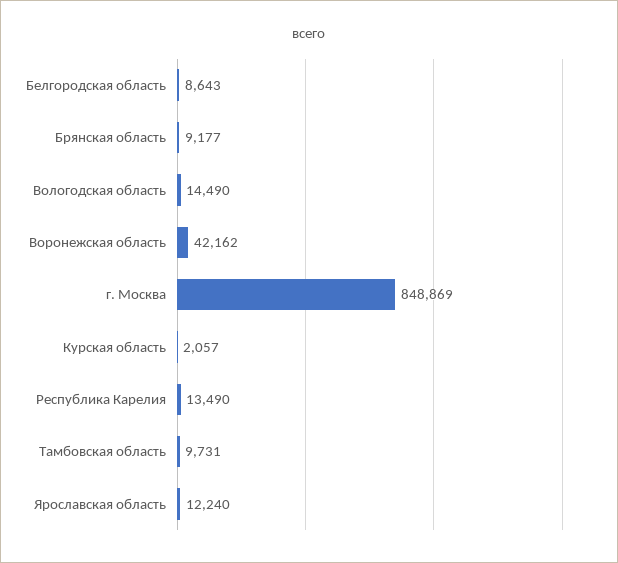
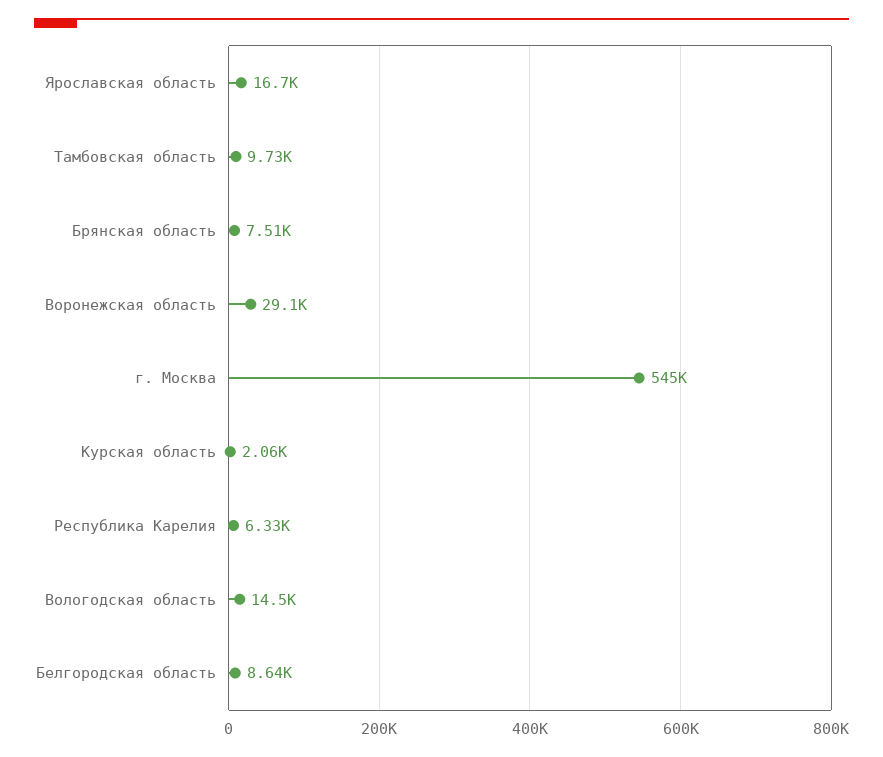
Брянская область: 9177 -> 7510
Воронежская область: 42162 -> 29100
г. Москва: 848869 -> 545000
Республика Карелия: 13490 -> 6330
Ярославская область: 12240 -> 16700

